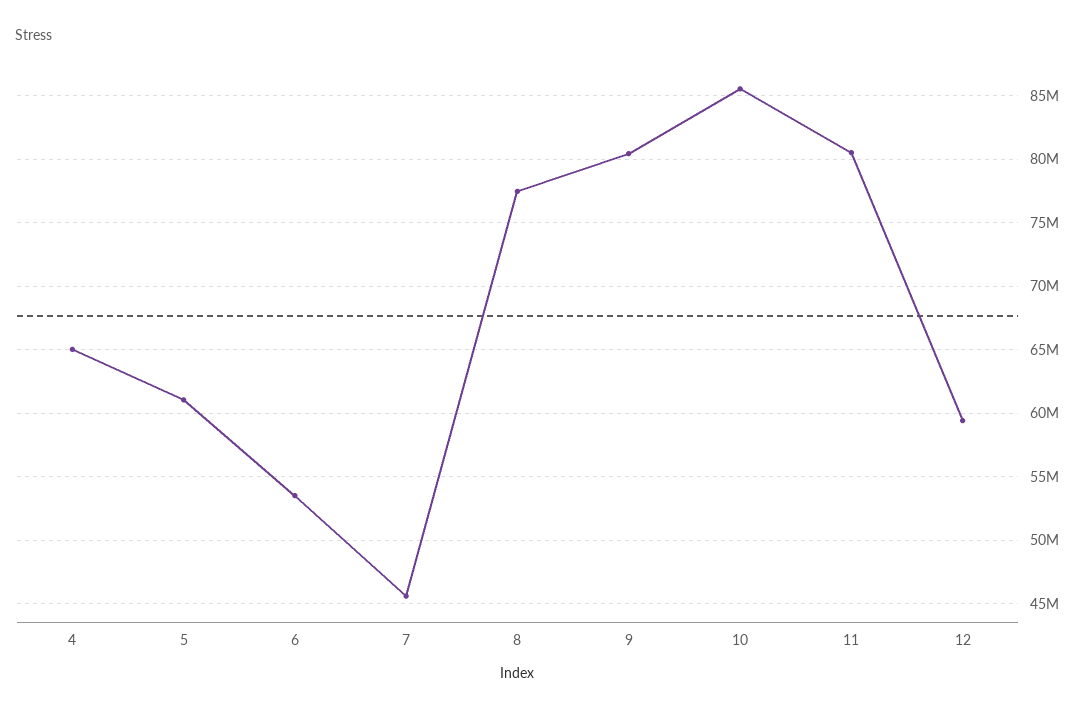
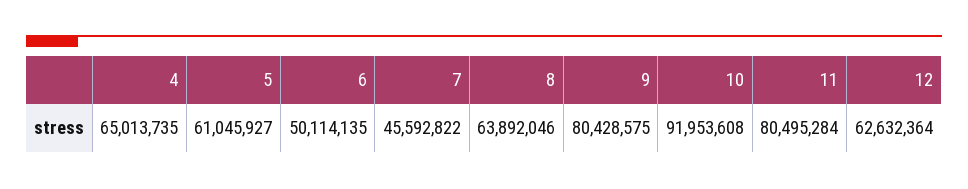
6: 53500000 -> 50114135
8: 77500000 -> 63892046
10: 85500000 -> 91953608
12: 59500000 -> 62632364

